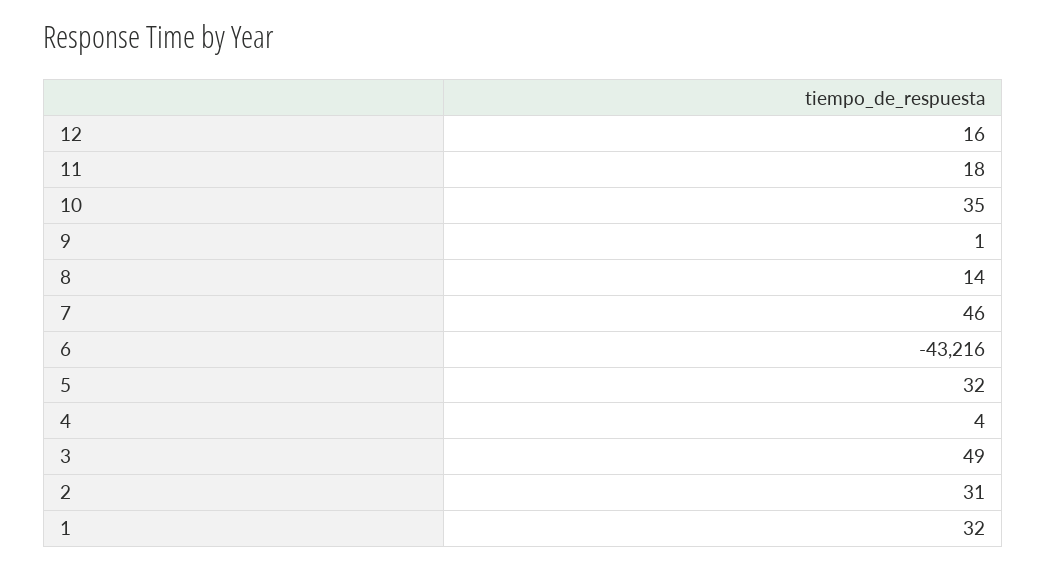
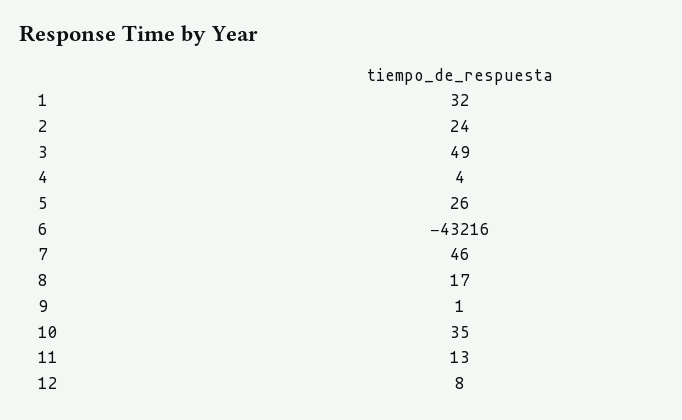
12: 16 -> 8
11: 18 -> 13
8: 14 -> 17
5: 32 -> 26
2: 31 -> 24

